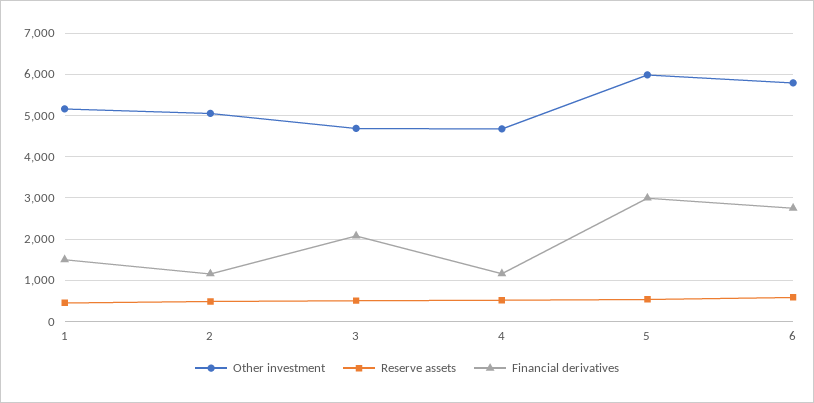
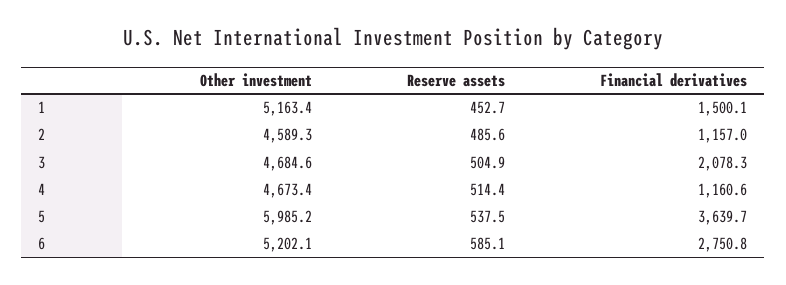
Other investment, 2: 5000 -> 4589.3
Financial derivatives, 5: 3000 -> 3639.7
Other investment, 6: 5800 -> 5202.1

